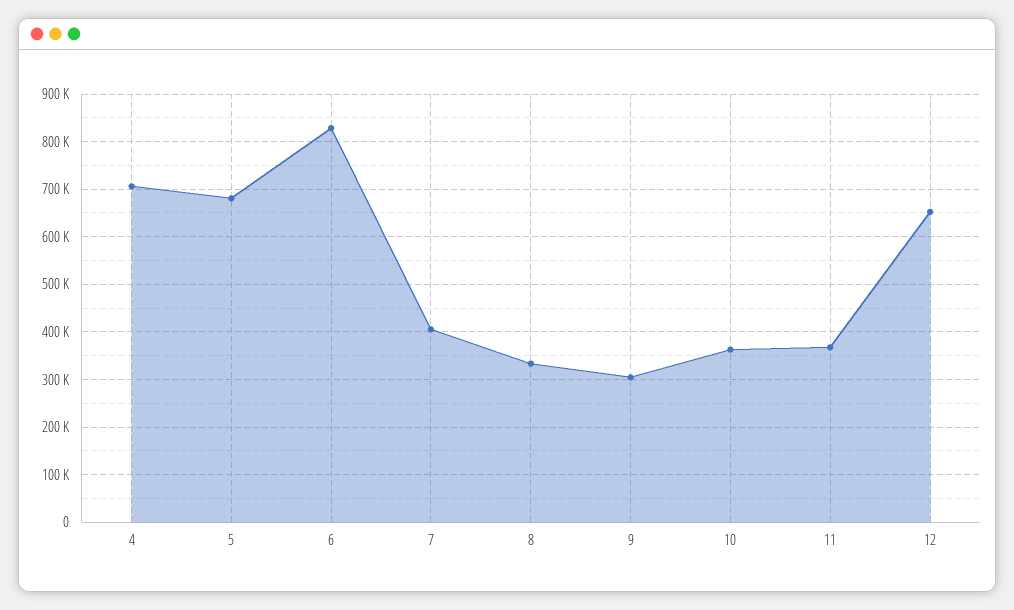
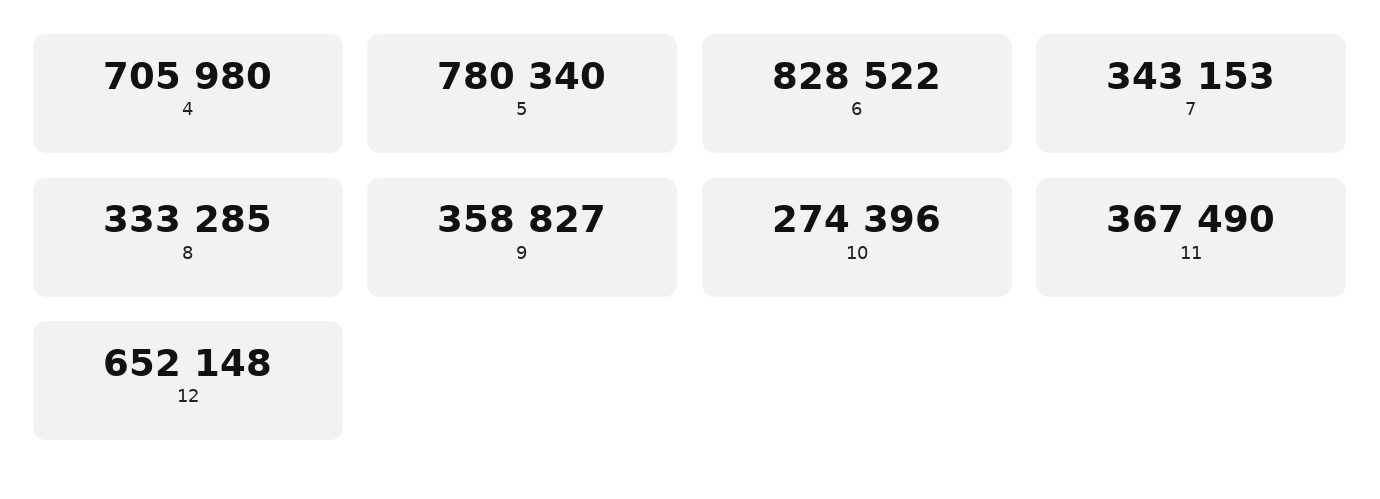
5: 680000 -> 780340
7: 400000 -> 343153
9: 300000 -> 358827
10: 360000 -> 274396

